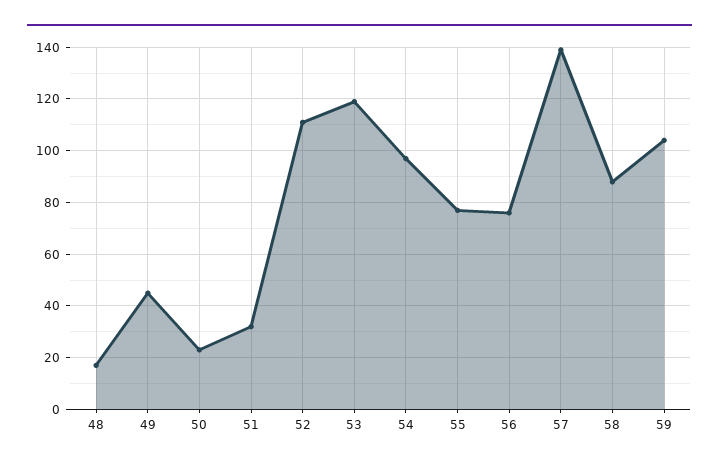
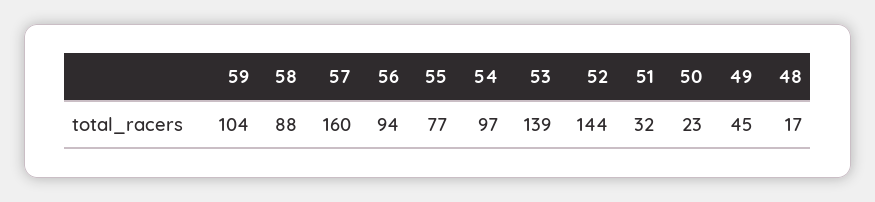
52: 110 -> 144
53: 120 -> 139
56: 75 -> 94
57: 140 -> 160

